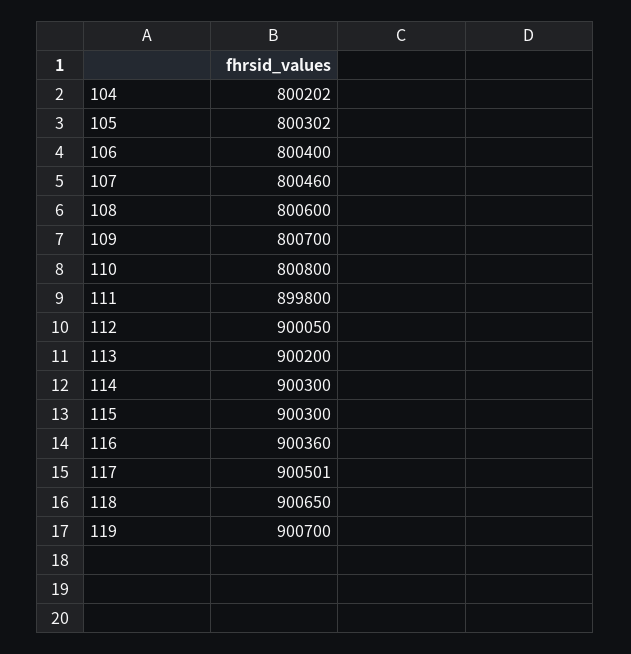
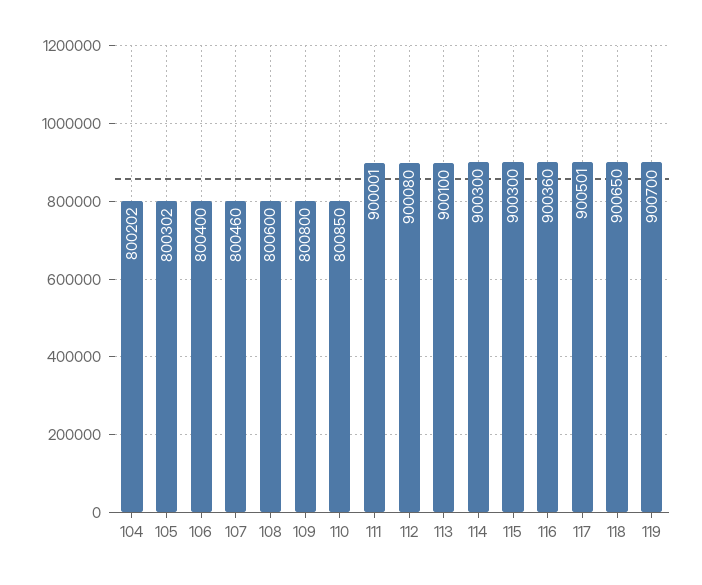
109: 800700 -> 800800
110: 800800 -> 800850
111: 899800 -> 900001
112: 900050 -> 900080
113: 900200 -> 900100

